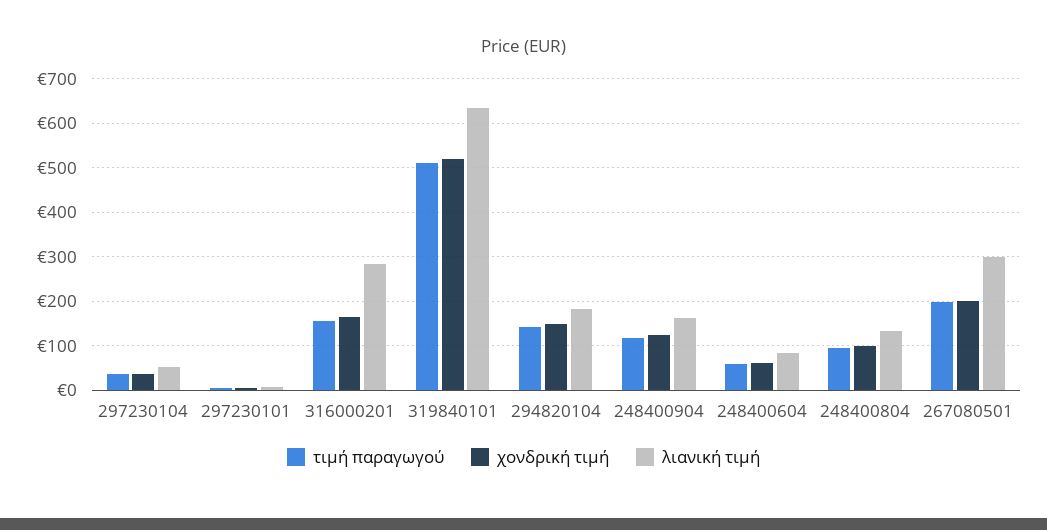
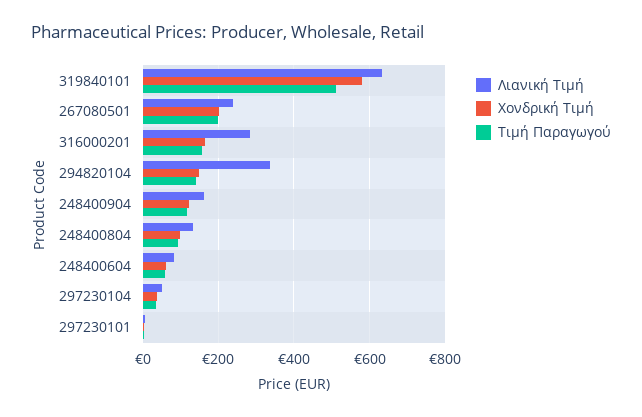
χονδρική τιμή, 319840101: 520 -> 580
λιανική τιμή, 294820104: 180 -> 340
λιανική τιμή, 267080501: 300 -> 240

